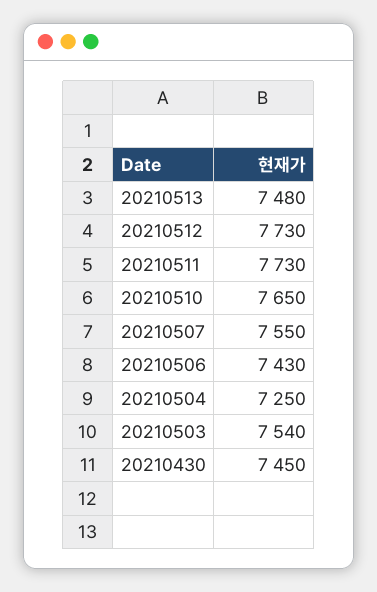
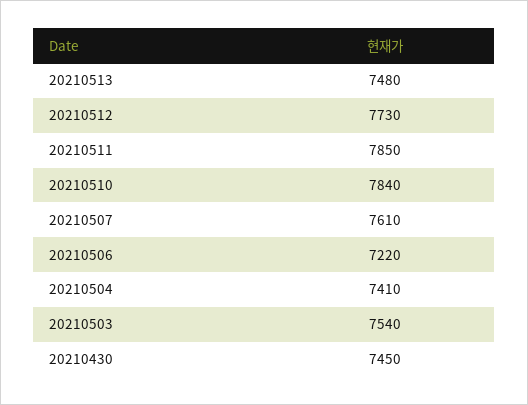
20210511: 7730 -> 7850
20210510: 7650 -> 7840
20210507: 7550 -> 7610
20210506: 7430 -> 7220
20210504: 7250 -> 7410

